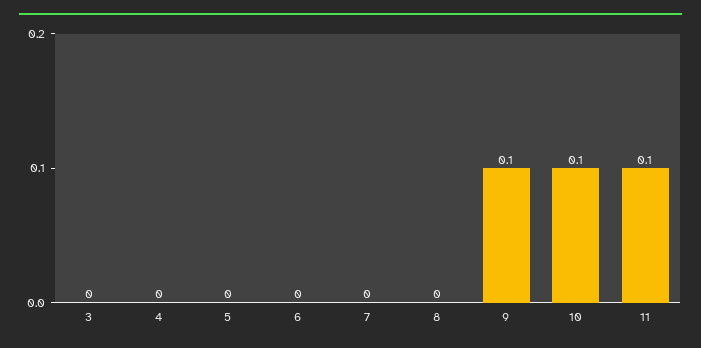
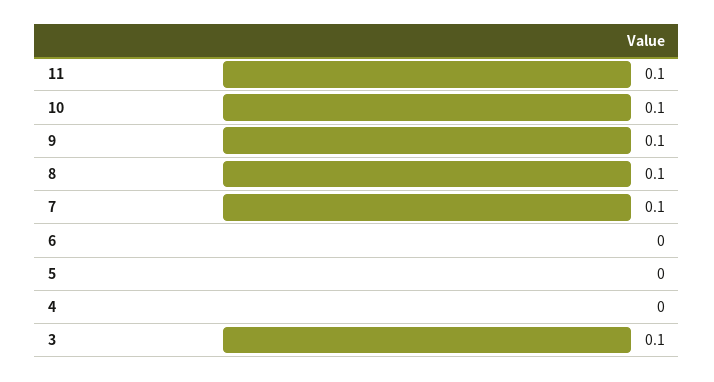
3: 0 -> 0.1
7: 0 -> 0.1
8: 0 -> 0.1

